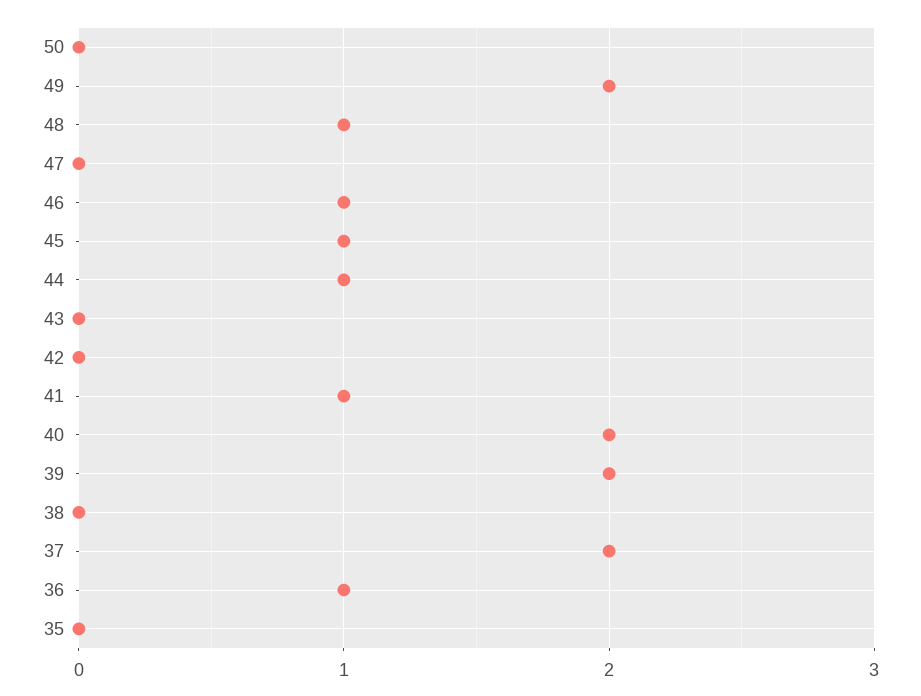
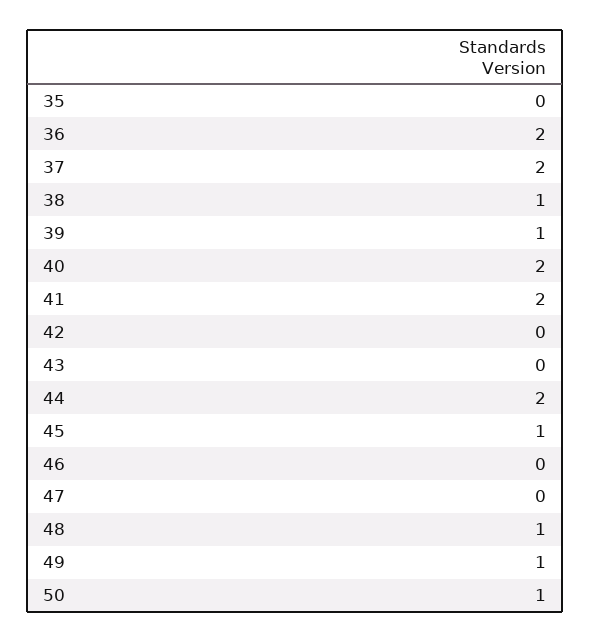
50: 0 -> 1
49: 2 -> 1
46: 1 -> 0
44: 1 -> 2
41: 1 -> 2
39: 2 -> 1
38: 0 -> 1
36: 1 -> 2

